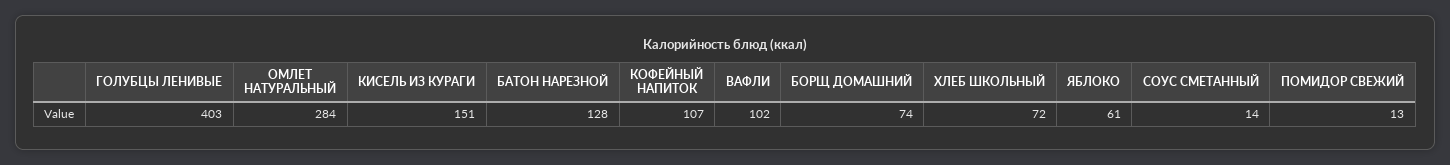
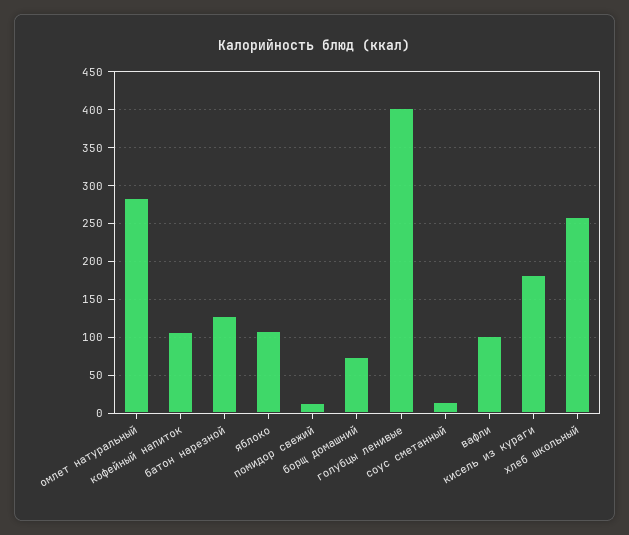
КИСЕЛЬ ИЗ КУРАГИ: 151 -> 180
ХЛЕБ ШКОЛЬНЫЙ: 72 -> 260
ЯБЛОКО: 61 -> 110

